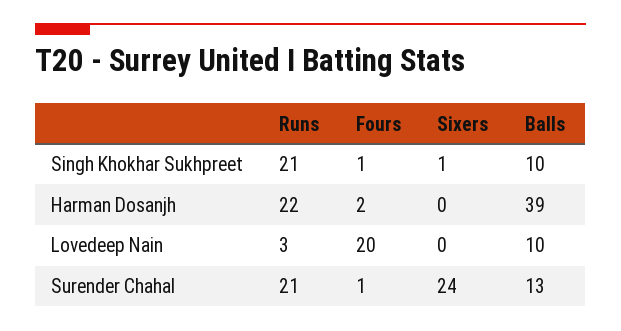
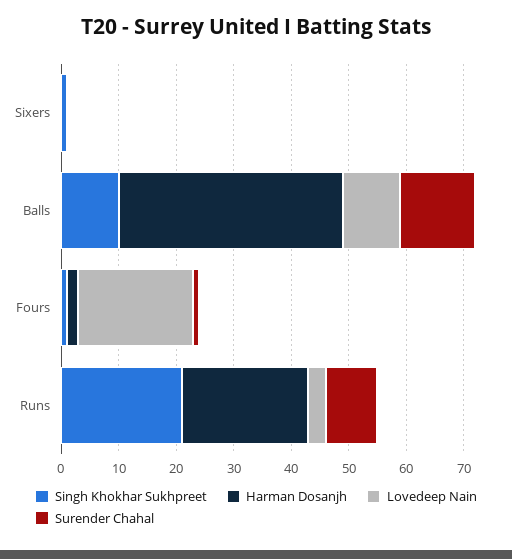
Surender Chahal, Runs: 21 -> 10
Surender Chahal, Sixers: 24 -> 0

